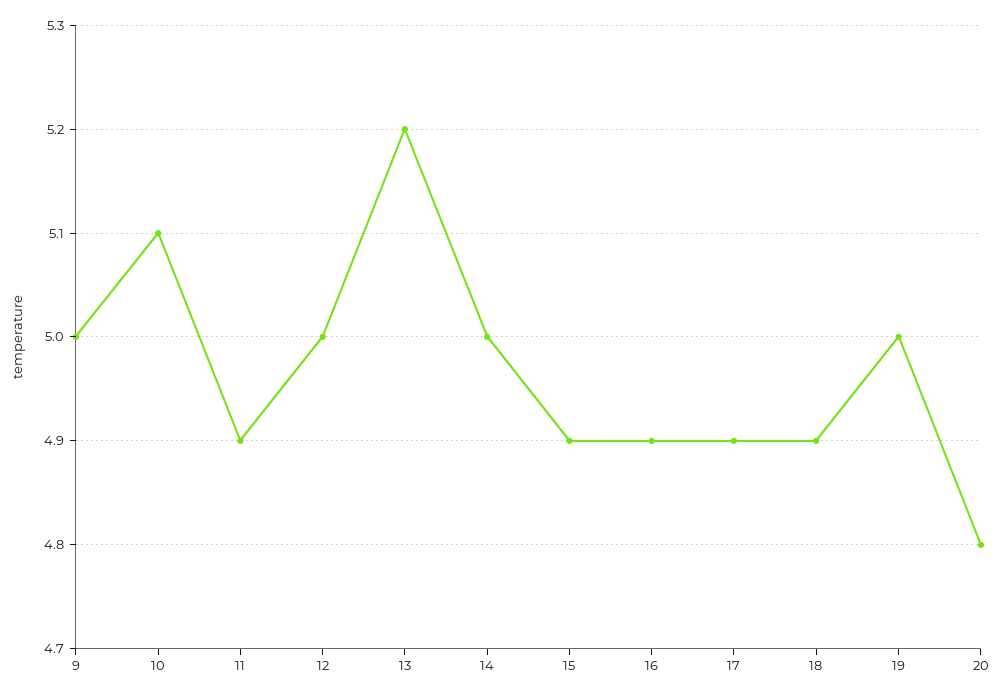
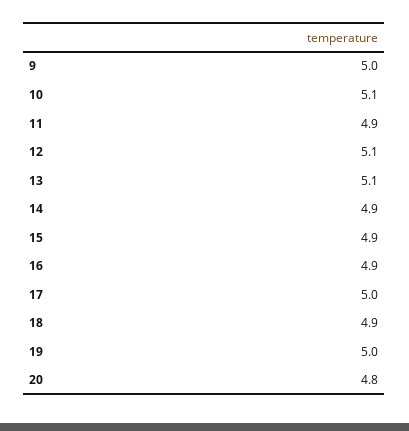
12: 5 -> 5.1
13: 5.2 -> 5.1
14: 5 -> 4.9
17: 4.9 -> 5

